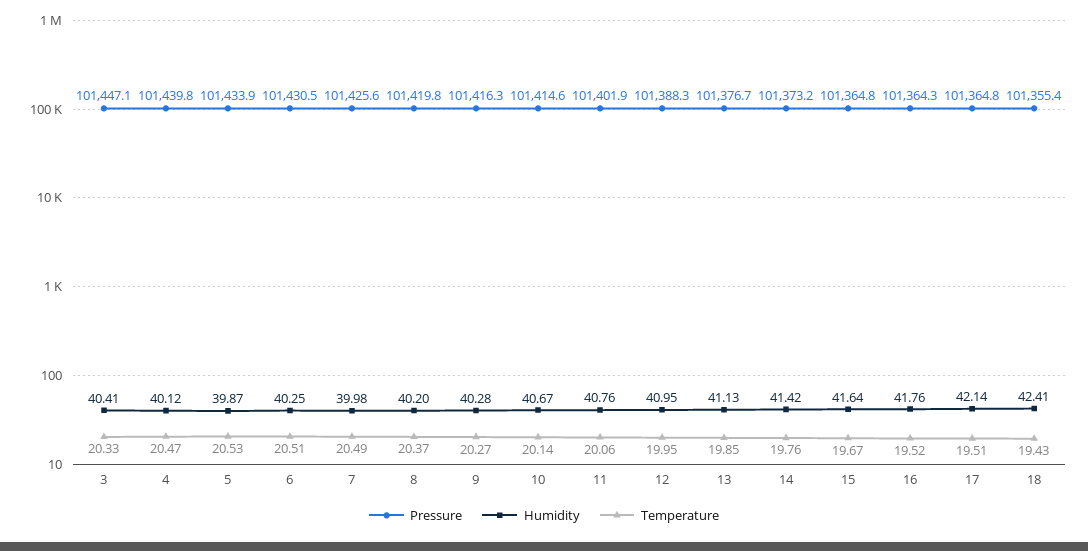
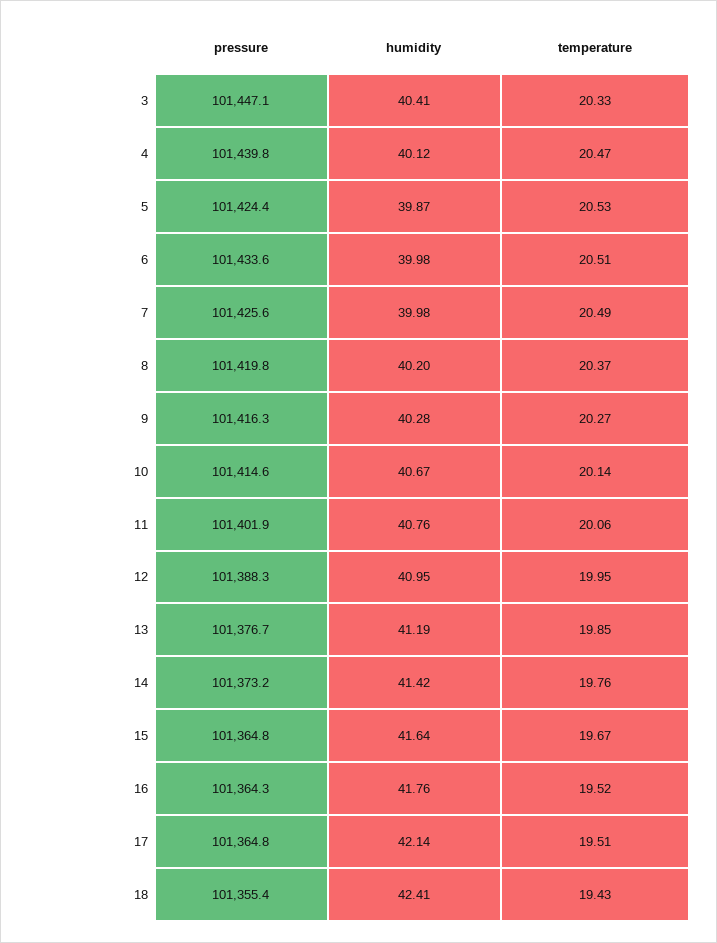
Pressure, 5: 101433.9 -> 101424.4
Pressure, 6: 101430.5 -> 101433.6
Humidity, 6: 40.25 -> 39.98
Humidity, 13: 41.13 -> 41.19

